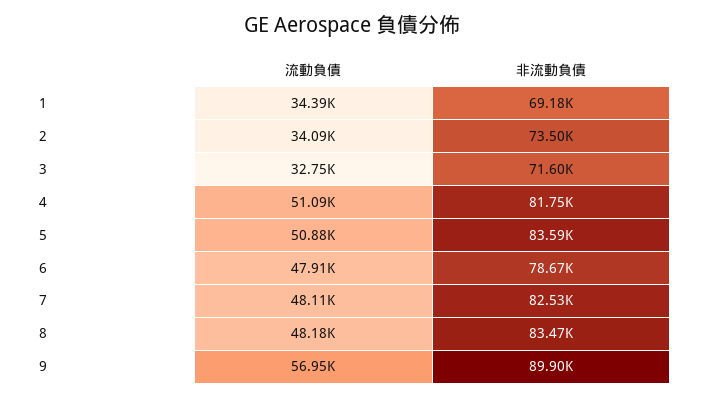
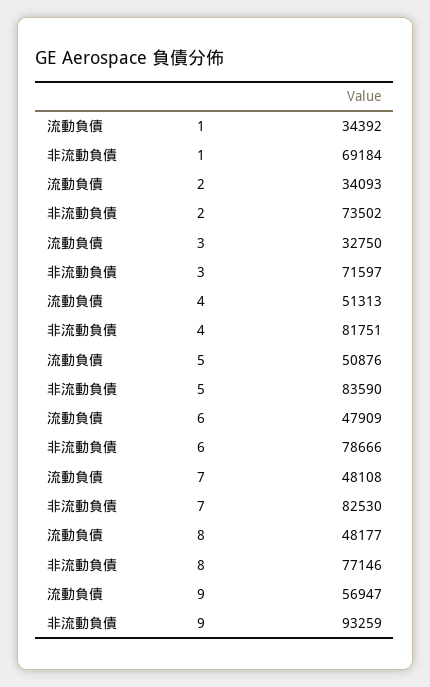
流動負債, 4: 51090 -> 51313
非流動負債, 8: 83470 -> 77146
非流動負債, 9: 89900 -> 93259

